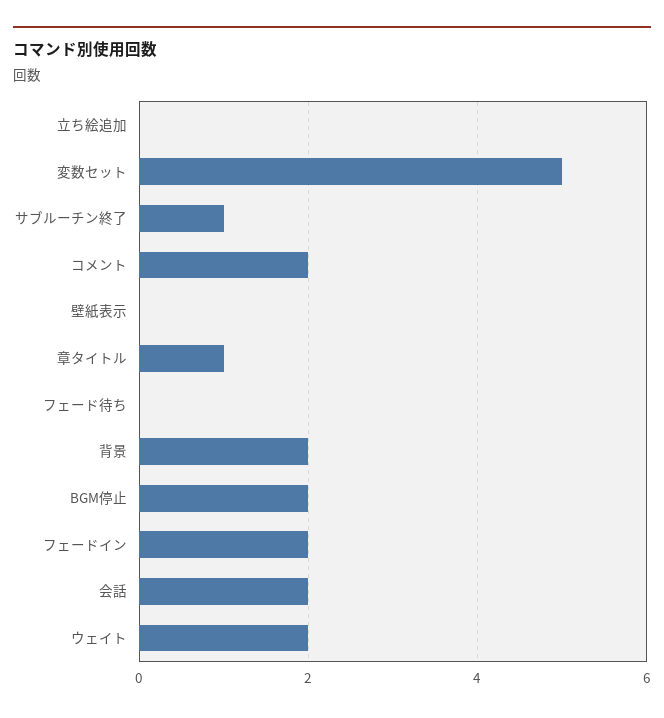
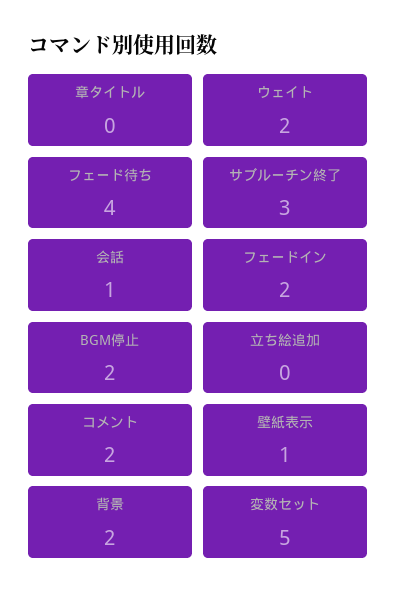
サブルーチン終了: 1 -> 3
壁紙表示: 0 -> 1
章タイトル: 1 -> 0
フェード待ち: 0 -> 4
会話: 2 -> 1

